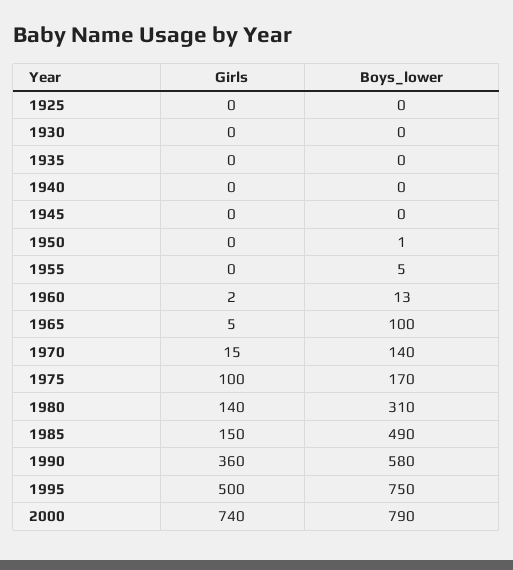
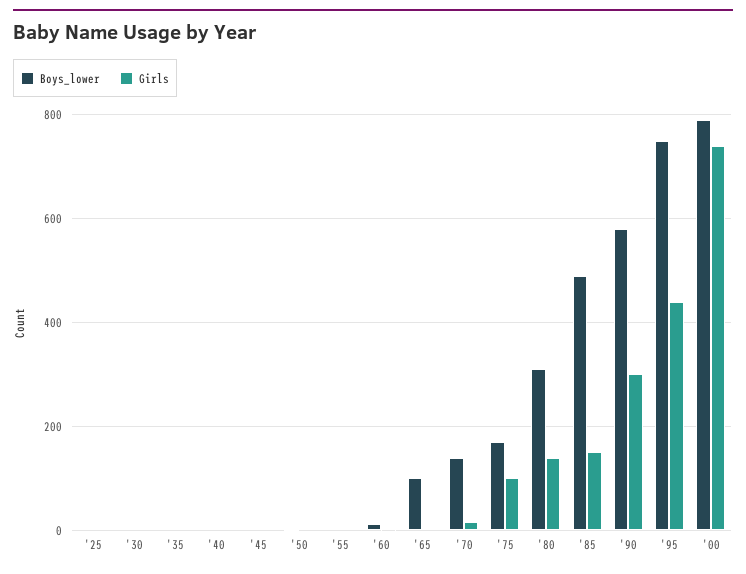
Girls, 1990: 360 -> 300
Girls, 1995: 500 -> 440

